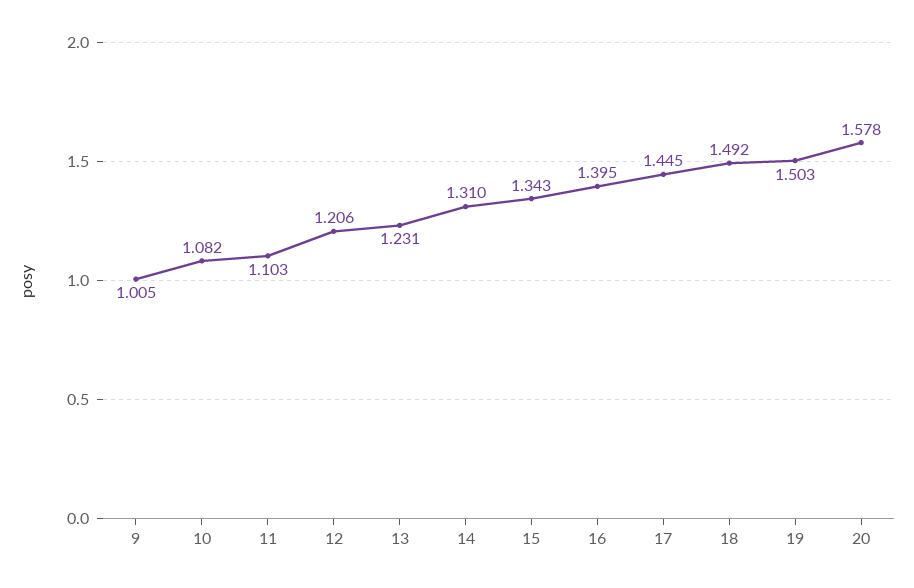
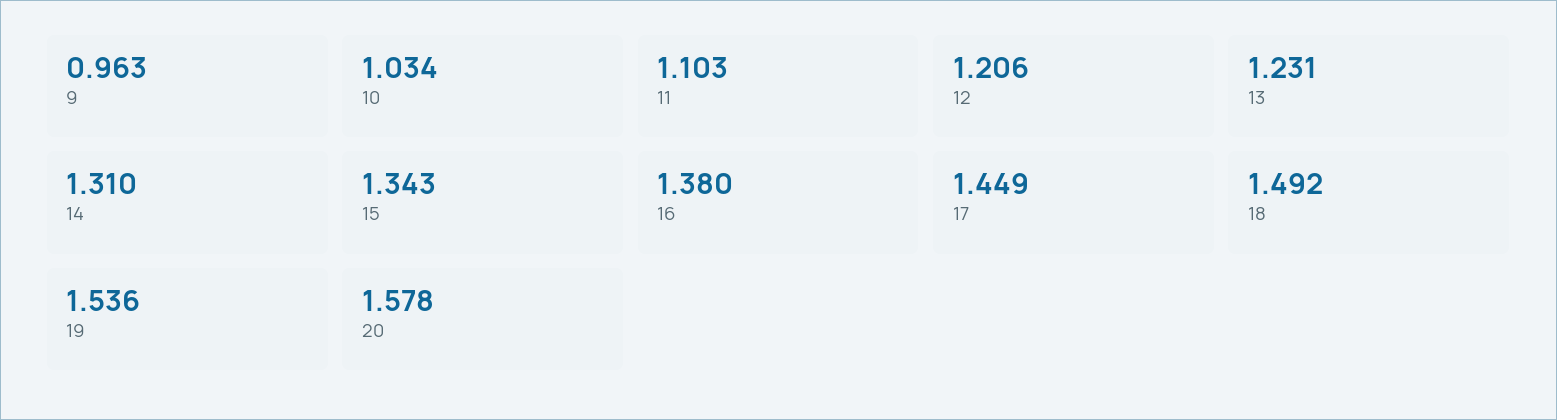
9: 1.005 -> 0.963
10: 1.082 -> 1.034
16: 1.395 -> 1.38
17: 1.445 -> 1.449
19: 1.503 -> 1.536

